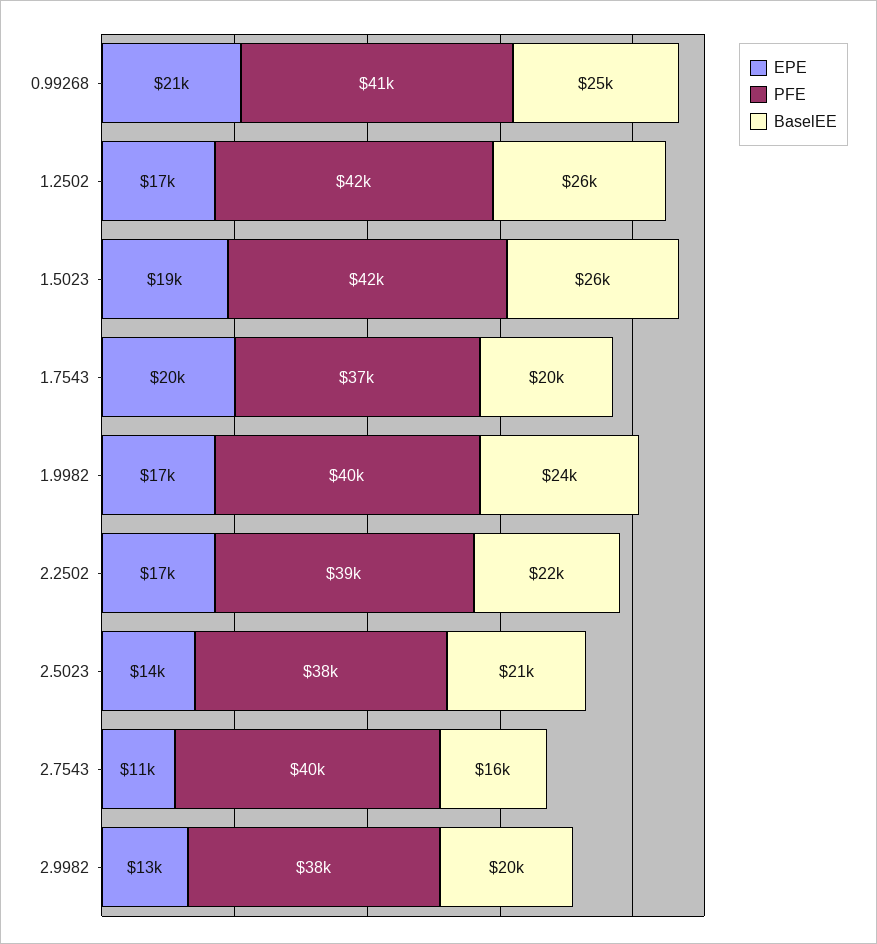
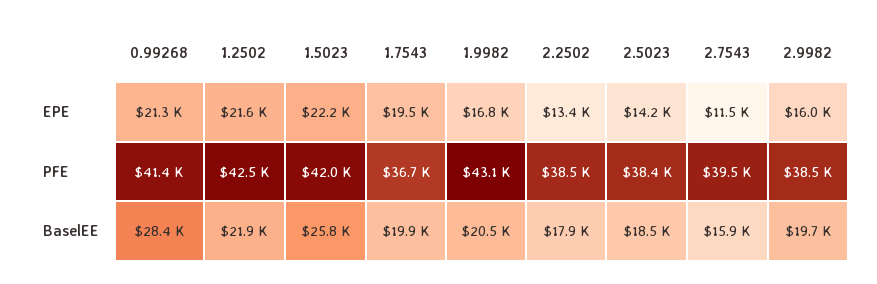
BaselEE, 0.99268: 25000 -> 28400
EPE, 1.2502: 17000 -> 21600
BaselEE, 1.2502: 26000 -> 21900
EPE, 1.5023: 19000 -> 22200
PFE, 1.9982: 40000 -> 43100
BaselEE, 1.9982: 24000 -> 20500
EPE, 2.2502: 17000 -> 13400
BaselEE, 2.2502: 22000 -> 17900
BaselEE, 2.5023: 21000 -> 18500
EPE, 2.9982: 13000 -> 16000

